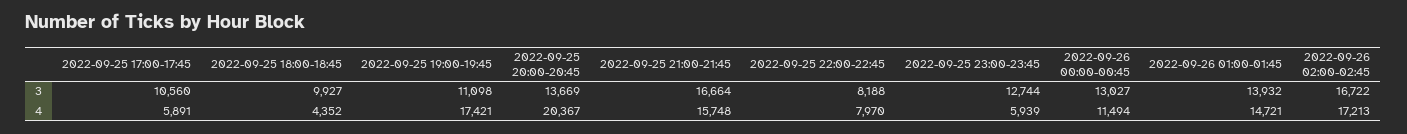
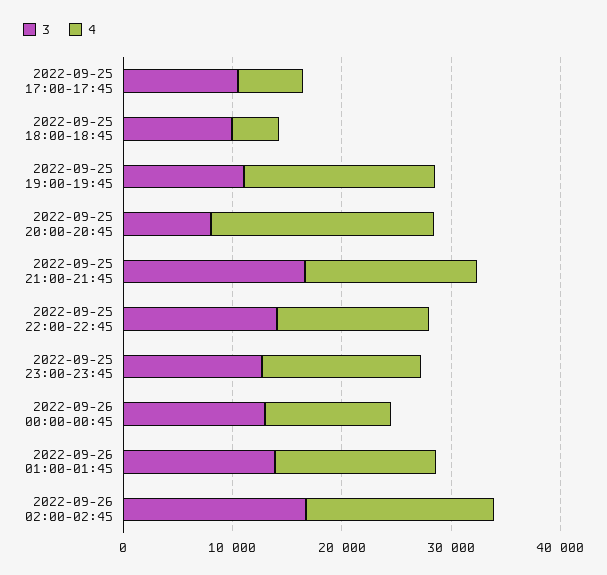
3, 2022-09-25 20:00-20:45: 13669 -> 8000
3, 2022-09-25 22:00-22:45: 8188 -> 14000
4, 2022-09-25 22:00-22:45: 7970 -> 14000
4, 2022-09-25 23:00-23:45: 5939 -> 14000

